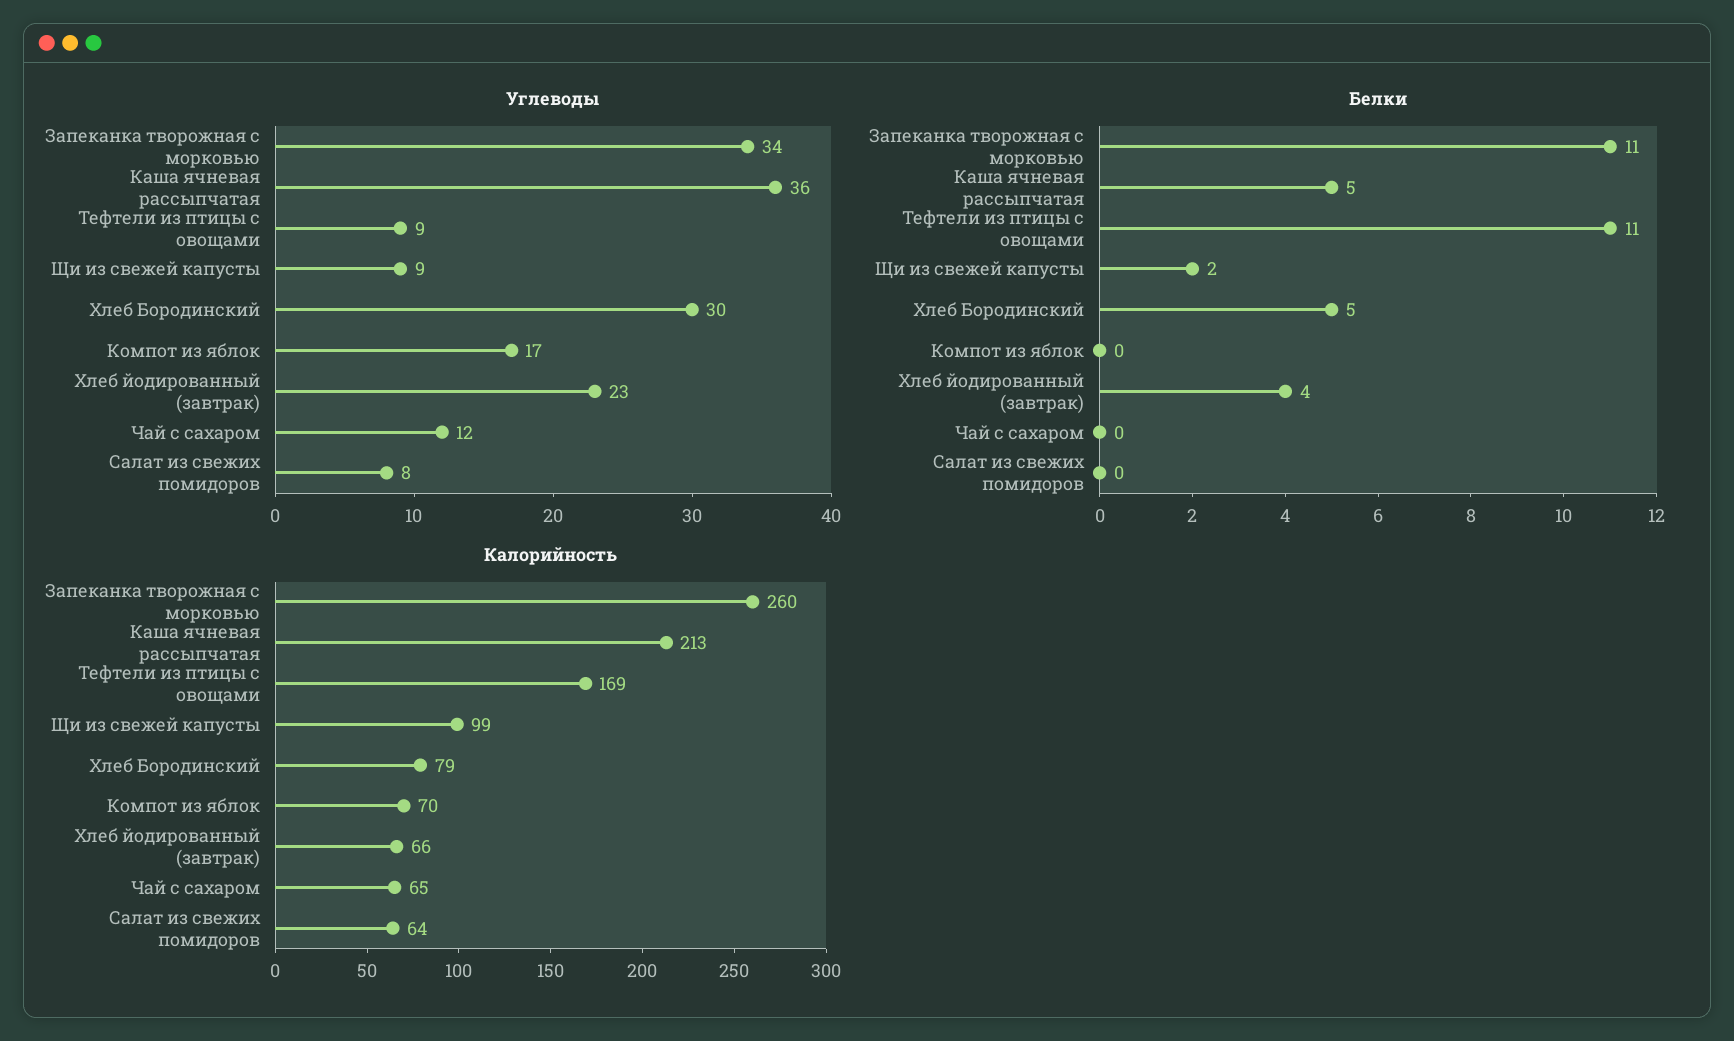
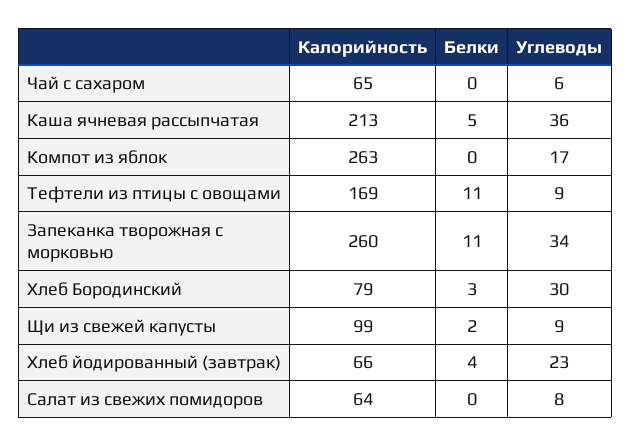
Углеводы, Чай с сахаром: 12 -> 6
Белки, Хлеб Бородинский: 5 -> 3
Калорийность, Компот из яблок: 70 -> 263

